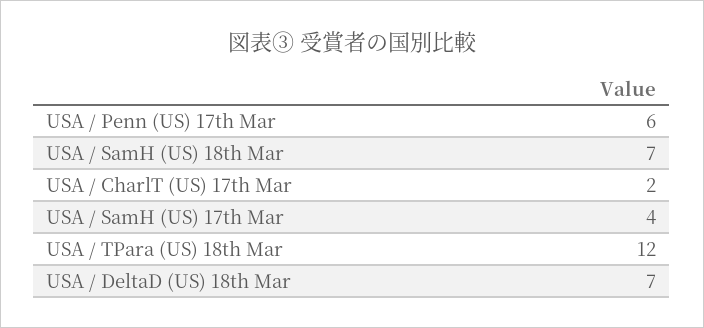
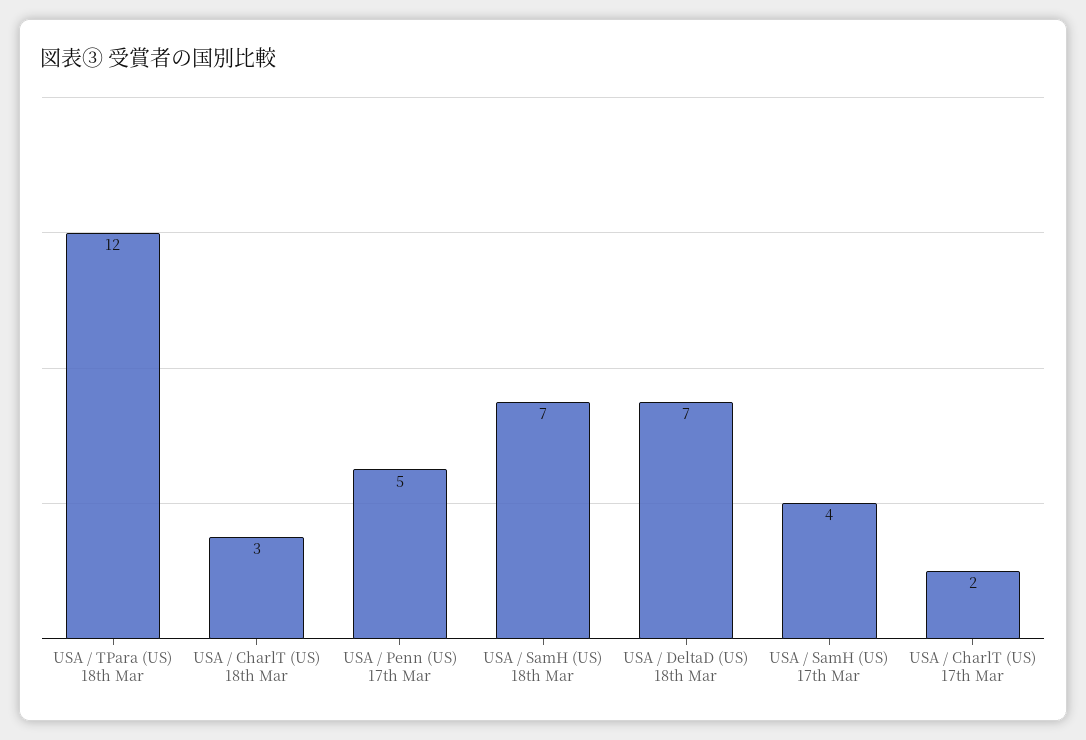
USA / Penn (US) 17th Mar: 6 -> 5
USA / CharlT (US) 18th Mar: none -> 3

